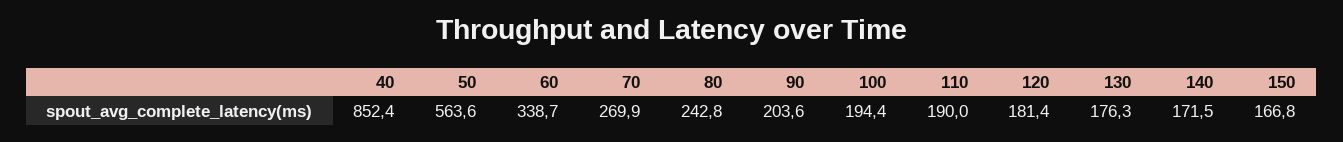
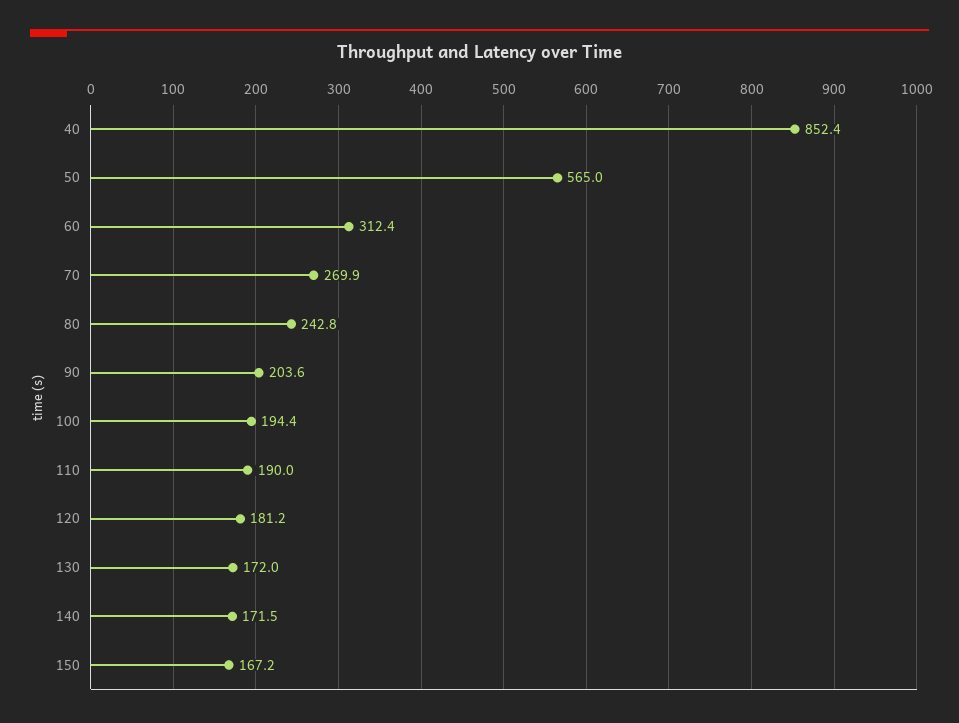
50: 563.6 -> 565
60: 338.7 -> 312.4
120: 181.4 -> 181.2
130: 176.3 -> 172
150: 166.8 -> 167.2

